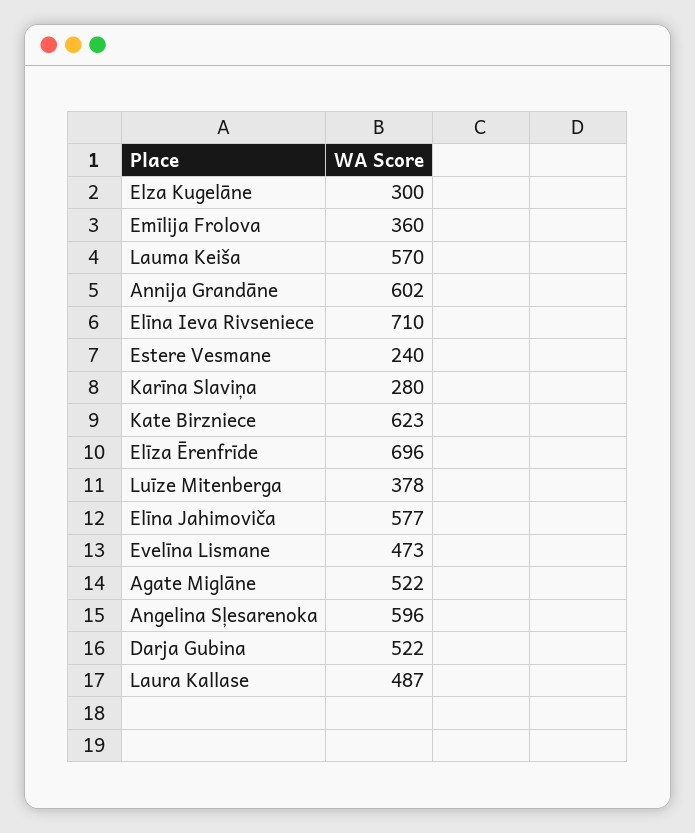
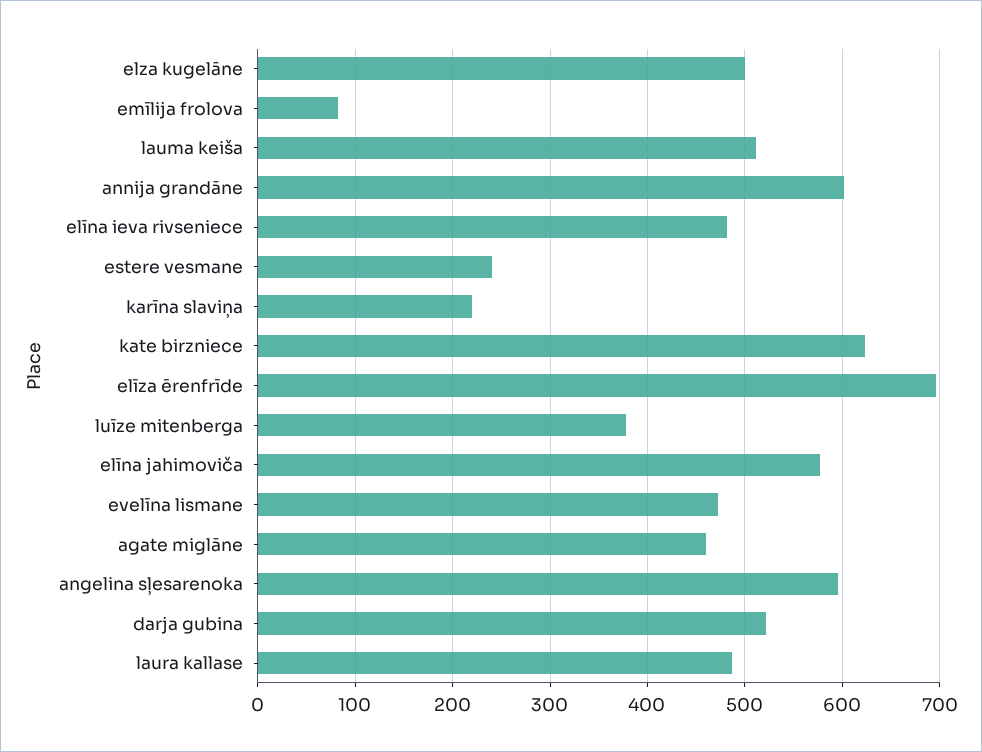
Elza Kugelāne: 300 -> 500
Emīlija Frolova: 360 -> 80
Lauma Keiša: 570 -> 510
Elīna Ieva Rivseniece: 710 -> 480
Karīna Slaviņa: 280 -> 220
Agate Miglāne: 522 -> 460

